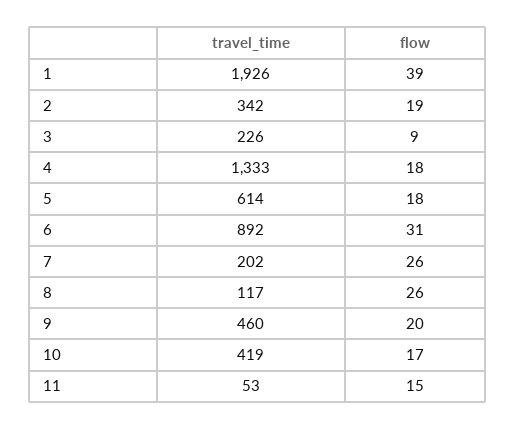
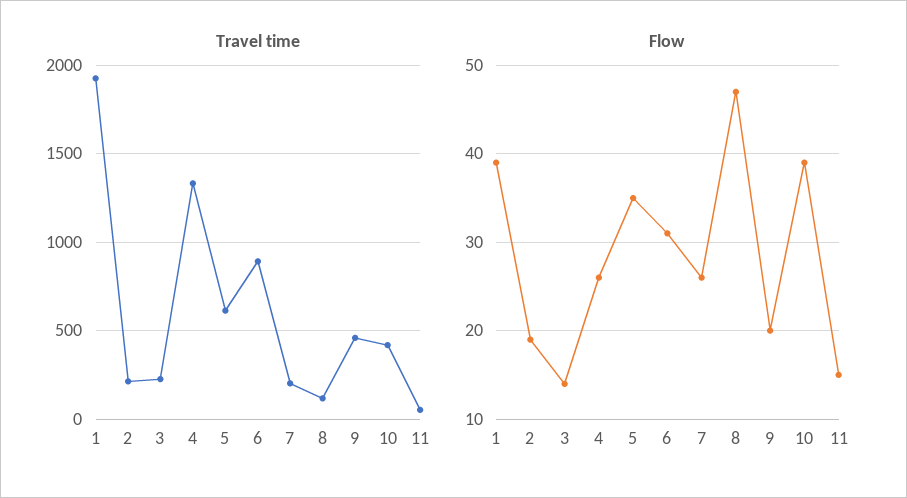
travel_time, 2: 342 -> 200
flow, 3: 9 -> 14
flow, 4: 18 -> 26
flow, 5: 18 -> 35
flow, 8: 26 -> 47
flow, 10: 17 -> 39

